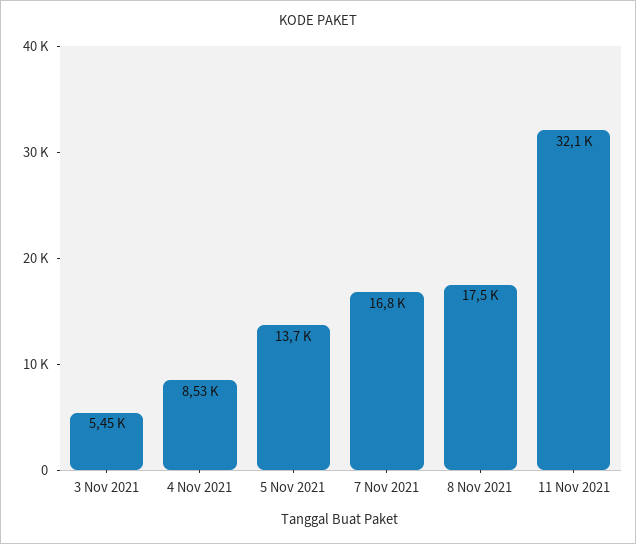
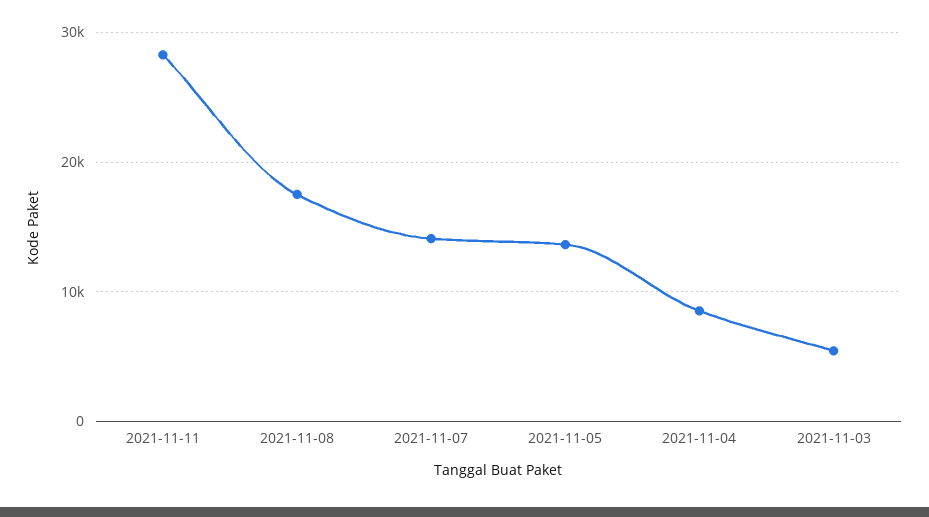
7 Nov 2021: 16800 -> 14000
11 Nov 2021: 32100 -> 28000

